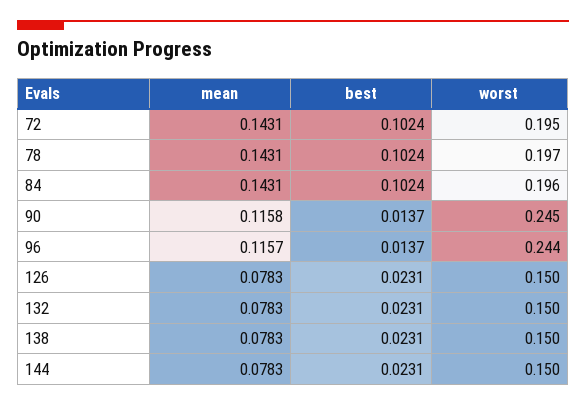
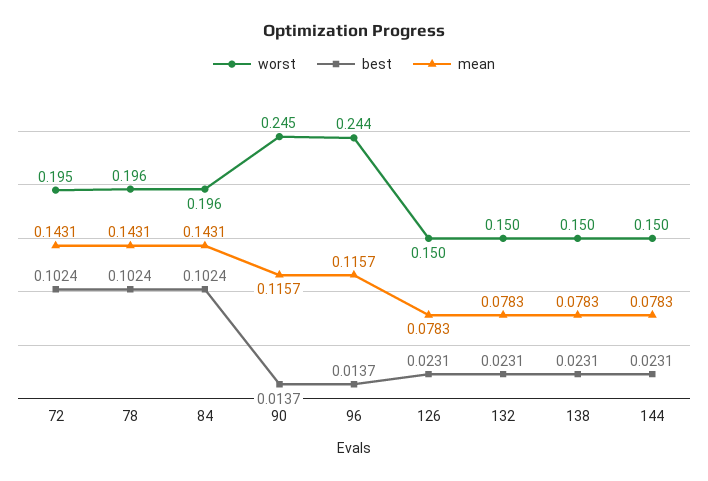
worst, 78: 0.197 -> 0.196
mean, 90: 0.1158 -> 0.1157

